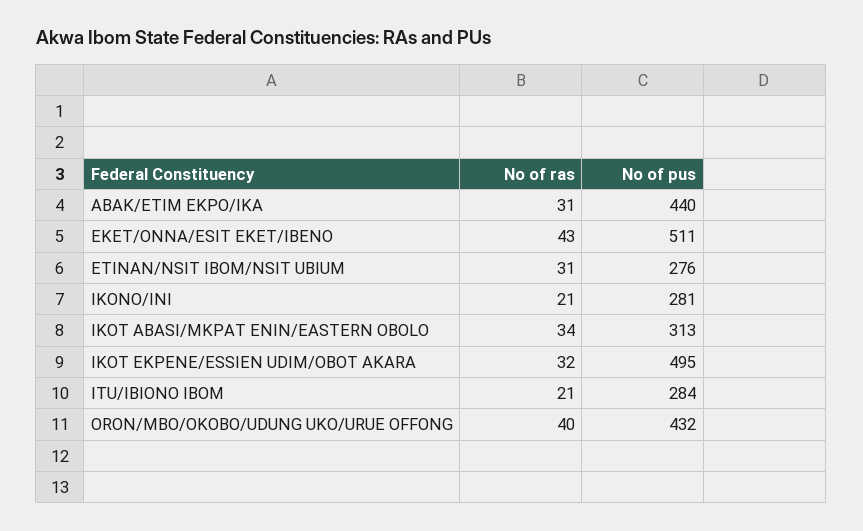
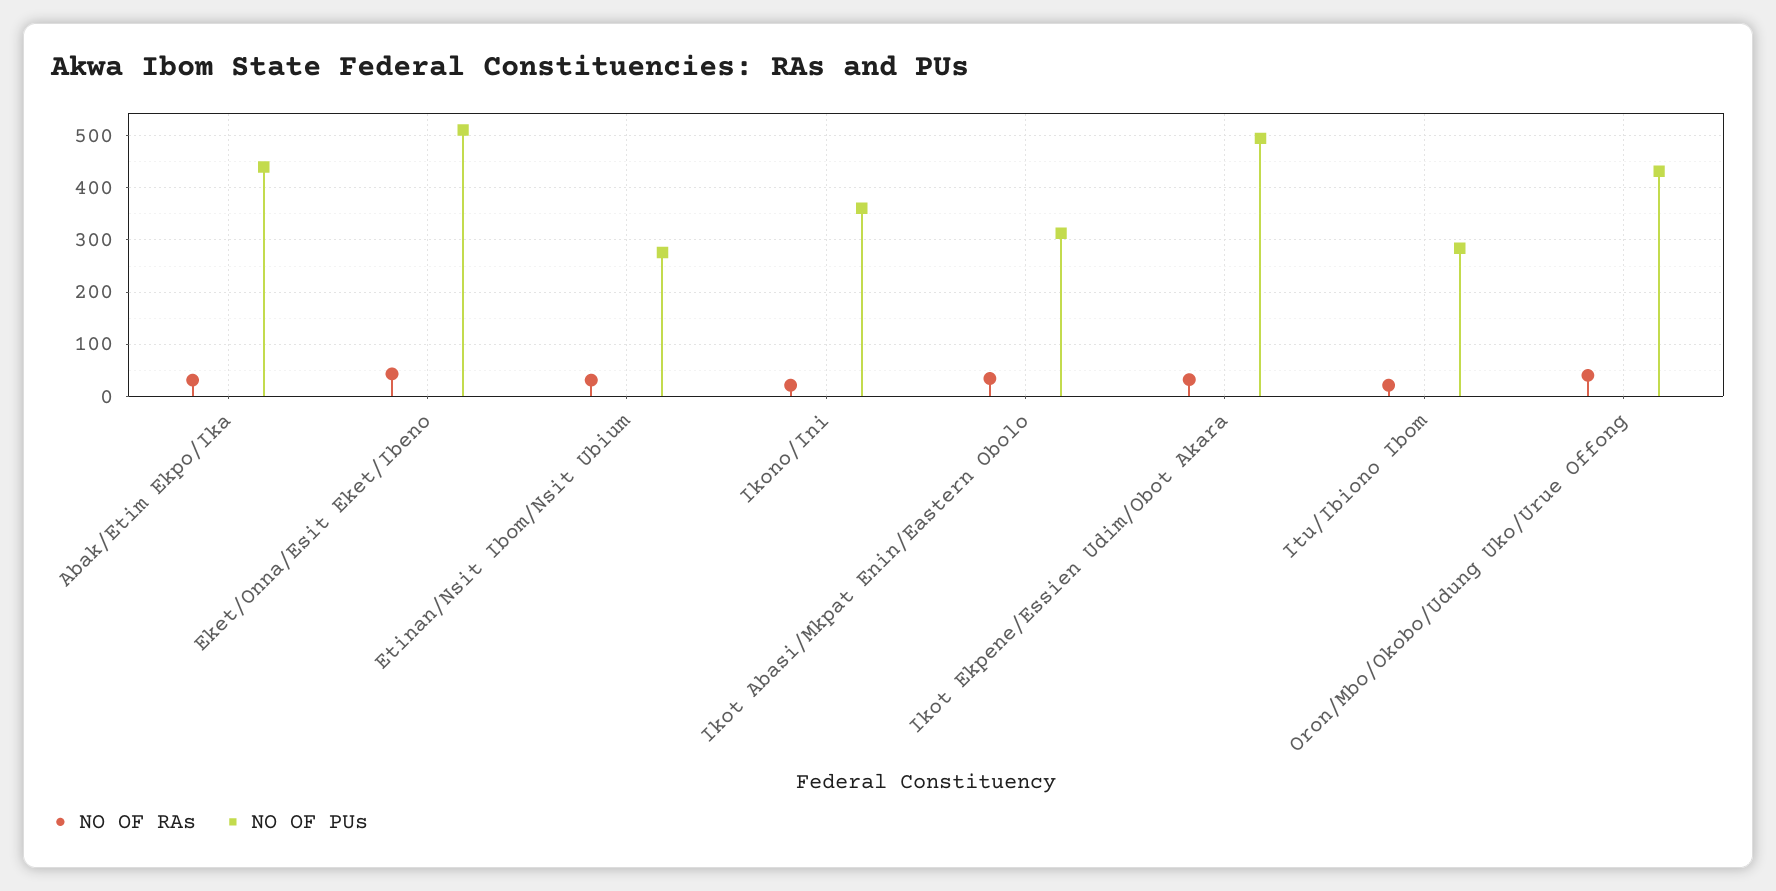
No of pus, IKONO/INI: 281 -> 360

